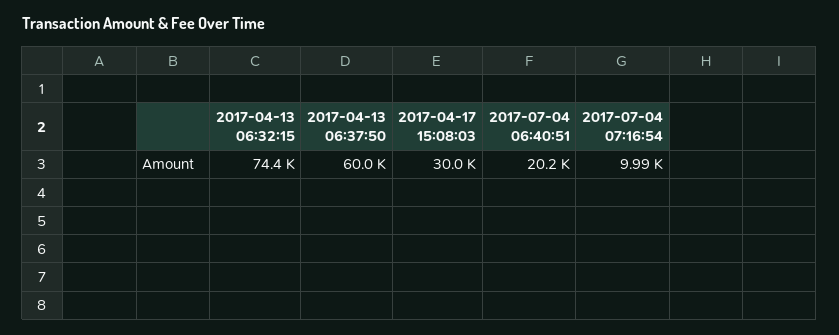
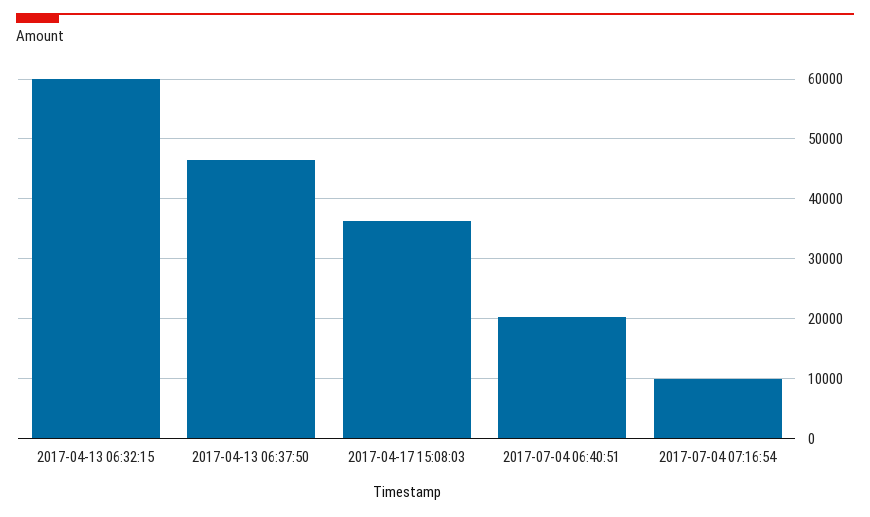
2017-04-13 06:32:15: 74400 -> 60000
2017-04-13 06:37:50: 60000 -> 46000
2017-04-17 15:08:03: 30000 -> 36000

